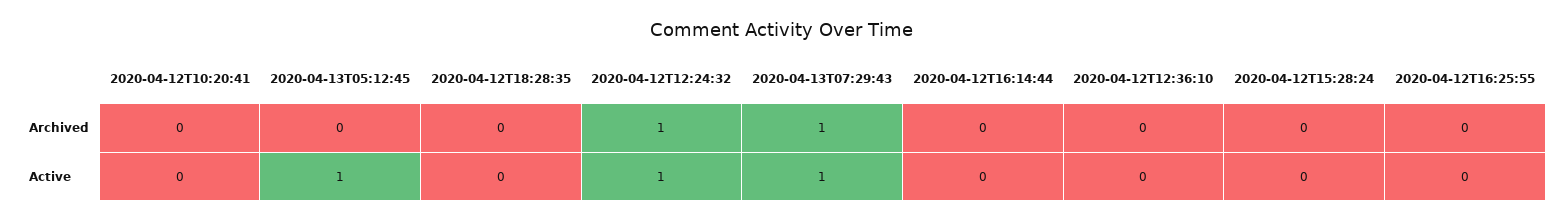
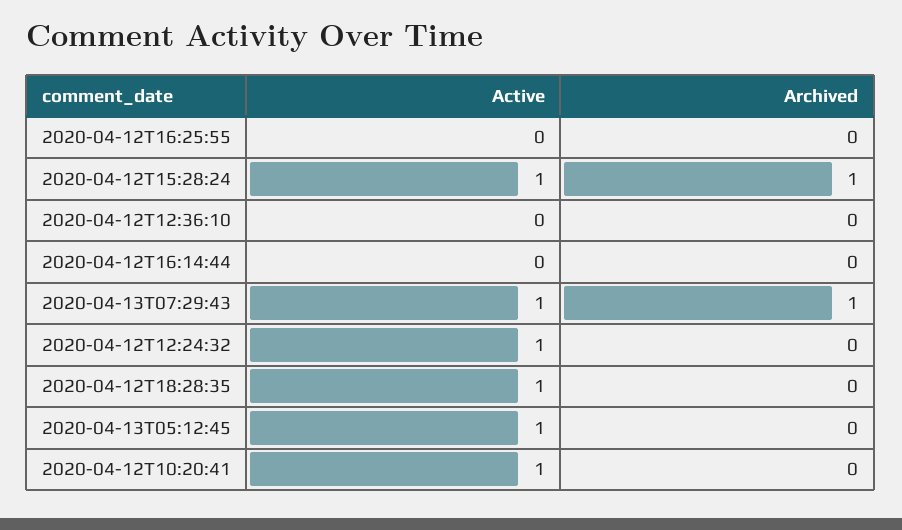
2020-04-12T12:24:32, Archived: 1 -> 0
2020-04-12T15:28:24, Archived: 0 -> 1
2020-04-12T10:20:41, Active: 0 -> 1
2020-04-12T18:28:35, Active: 0 -> 1
2020-04-12T15:28:24, Active: 0 -> 1

